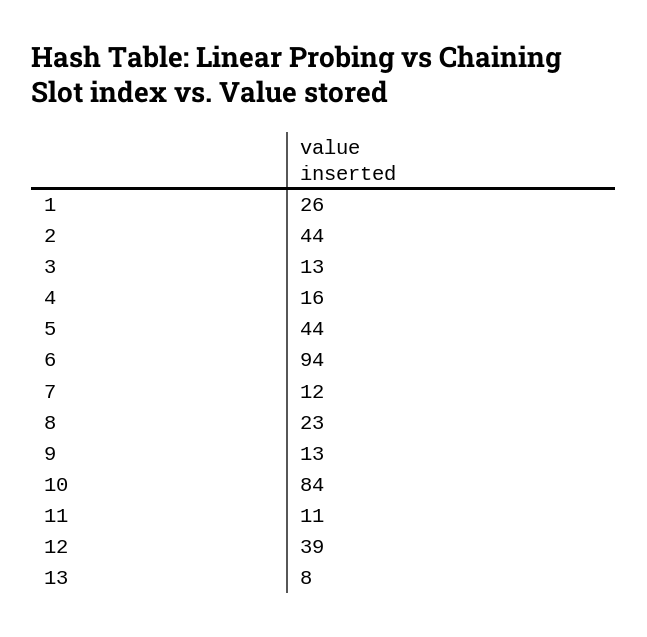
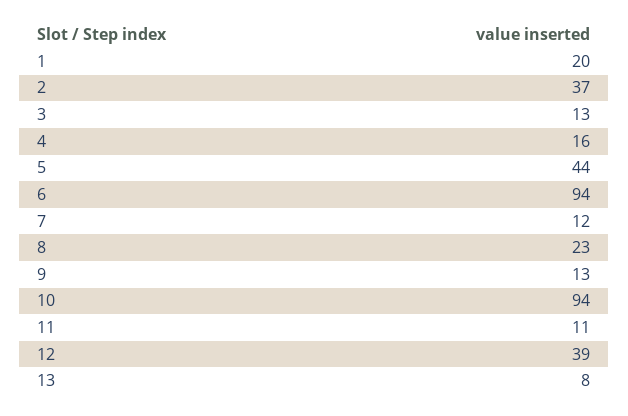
1: 26 -> 20
2: 44 -> 37
10: 84 -> 94

